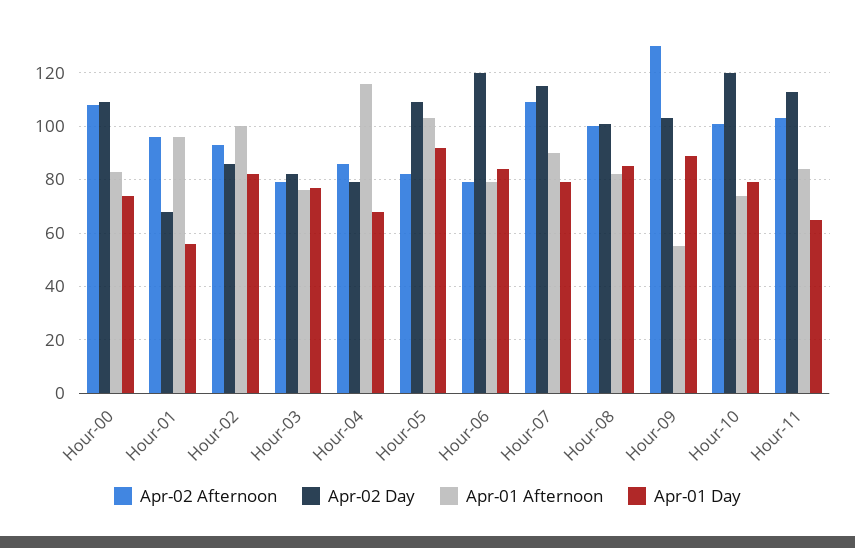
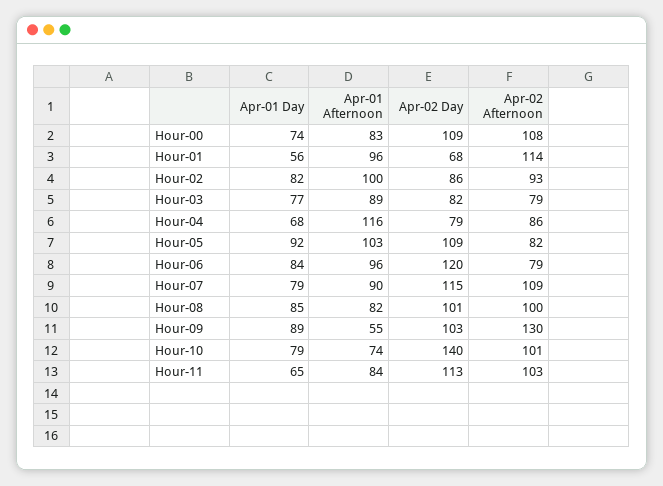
Apr-02 Afternoon, Hour-01: 95 -> 114
Apr-01 Afternoon, Hour-03: 75 -> 89
Apr-01 Afternoon, Hour-06: 80 -> 96
Apr-02 Day, Hour-10: 120 -> 140

